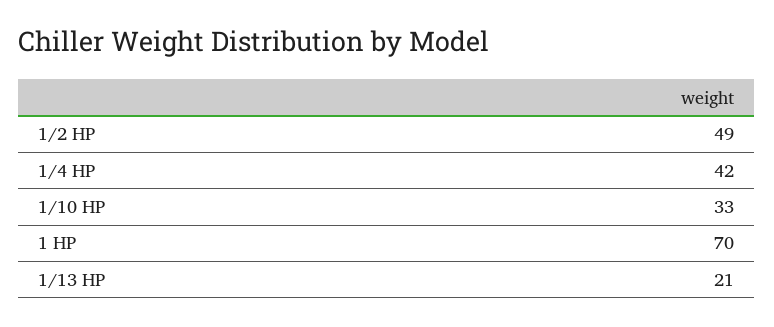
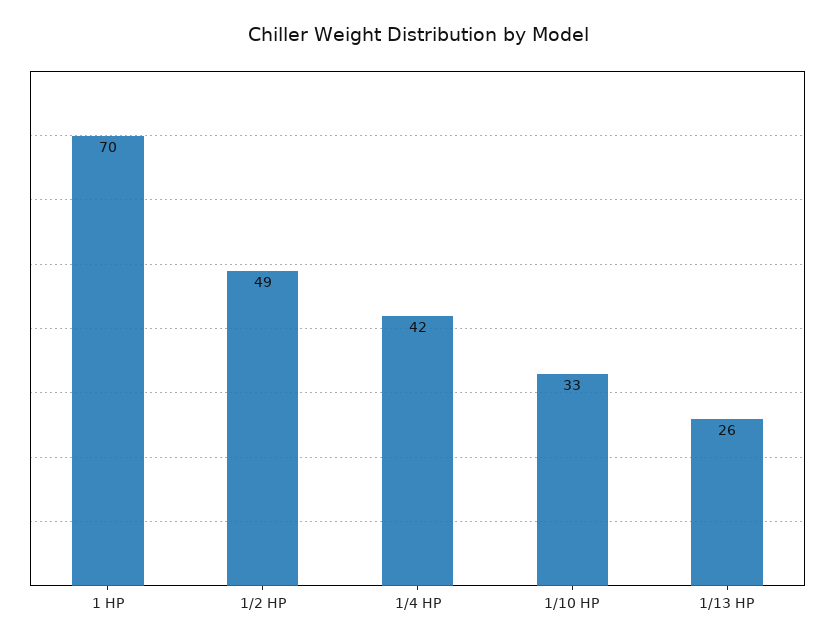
1/13 HP: 21 -> 26

